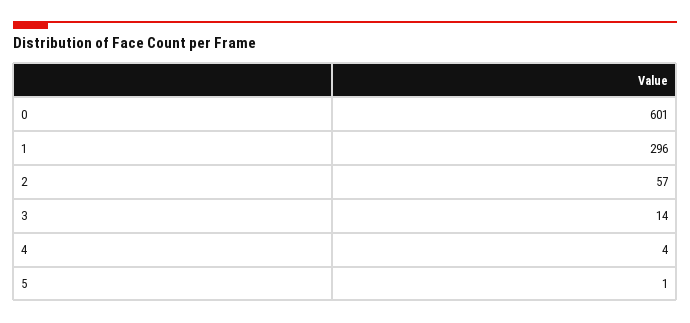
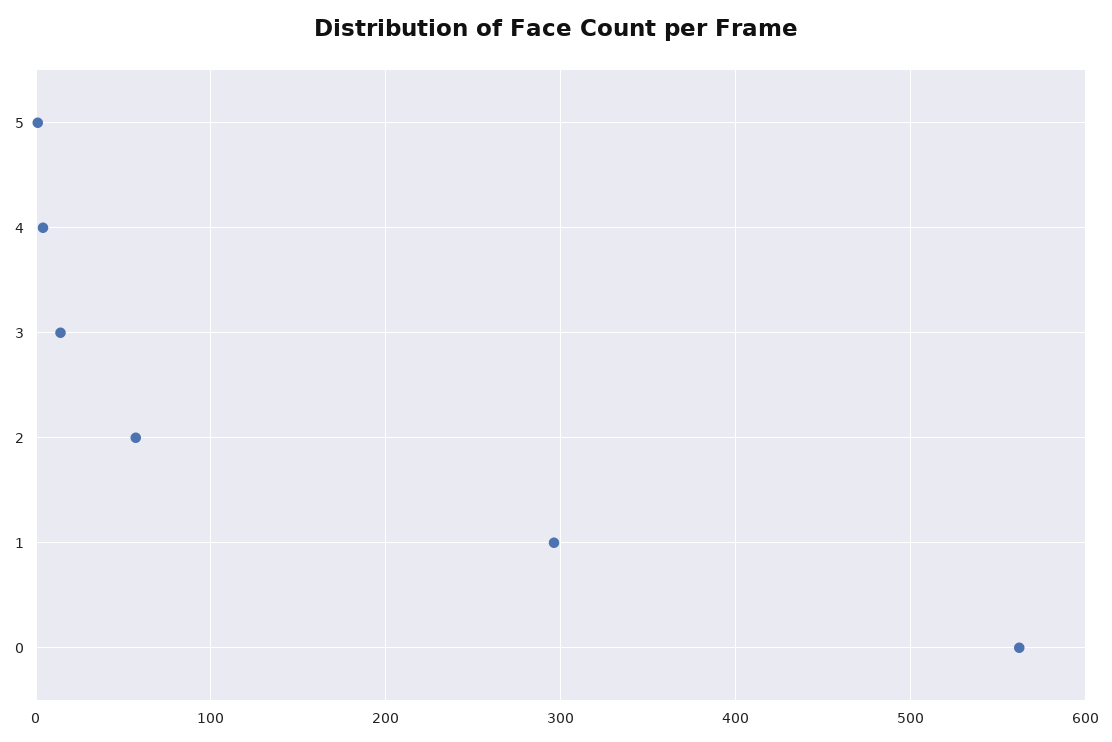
0: 601 -> 560

